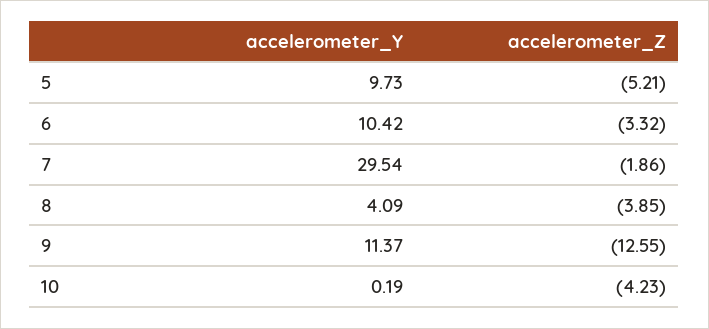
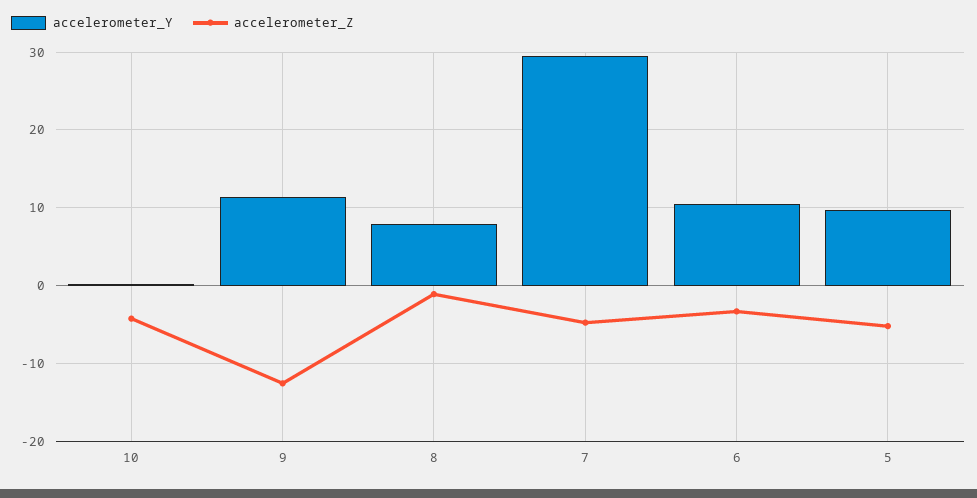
accelerometer_Z, 7: -1.86 -> -5
accelerometer_Y, 8: 4.09 -> 8
accelerometer_Z, 8: -3.85 -> -1

